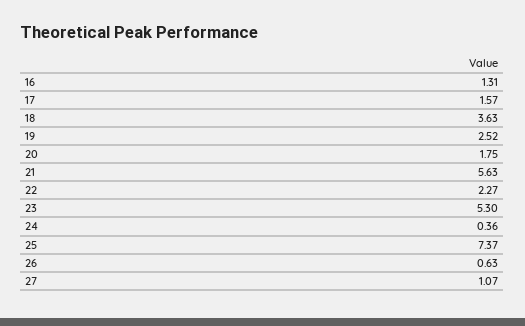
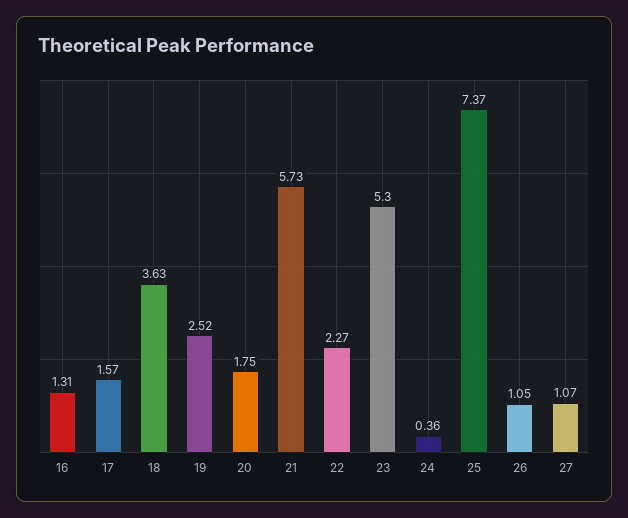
21: 5.63 -> 5.73
26: 0.63 -> 1.05

